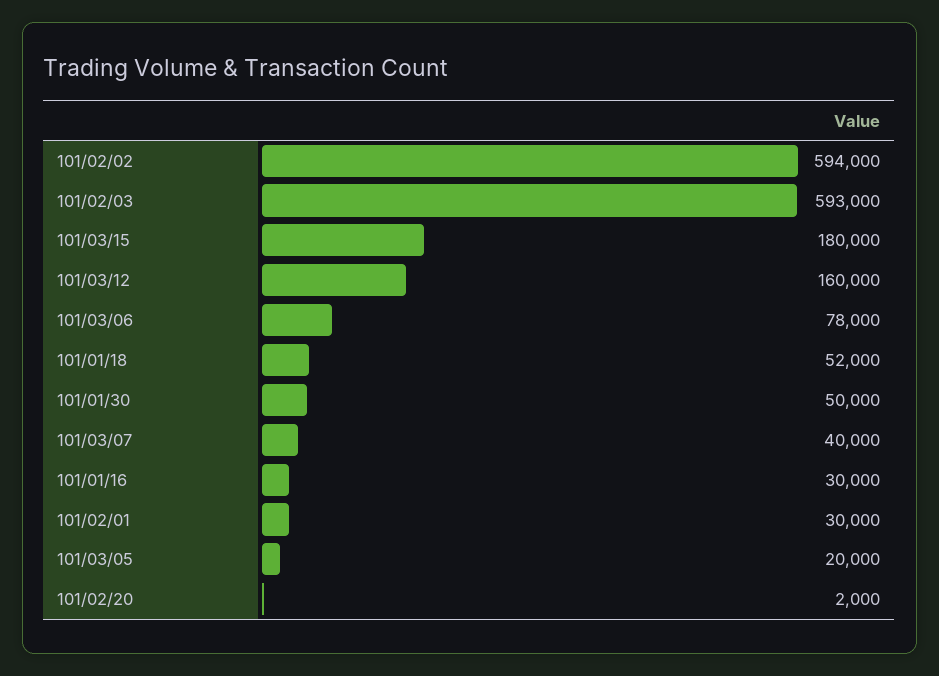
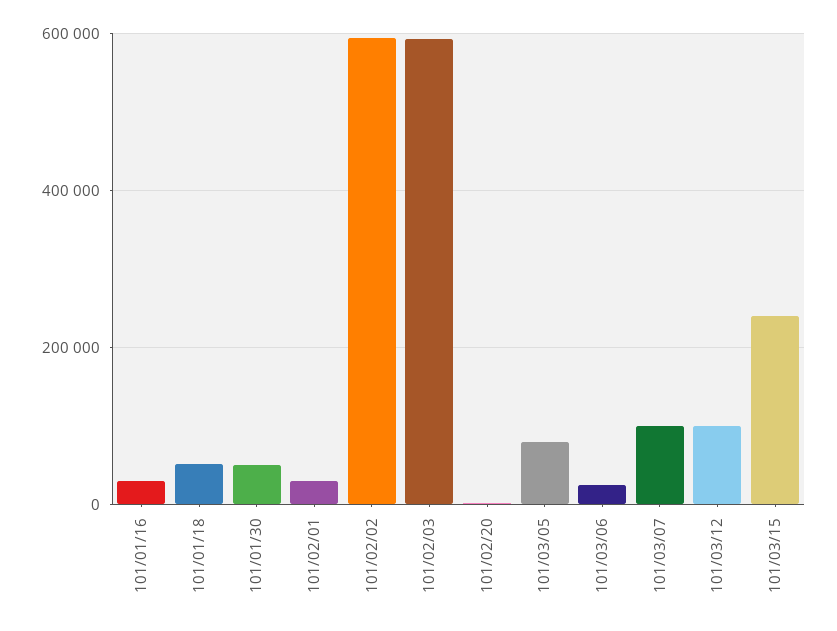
101/03/15: 180000 -> 240000
101/03/12: 160000 -> 100000
101/03/06: 78000 -> 20000
101/03/07: 40000 -> 100000
101/03/05: 20000 -> 80000

